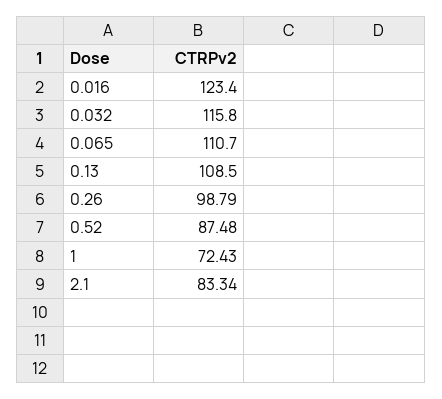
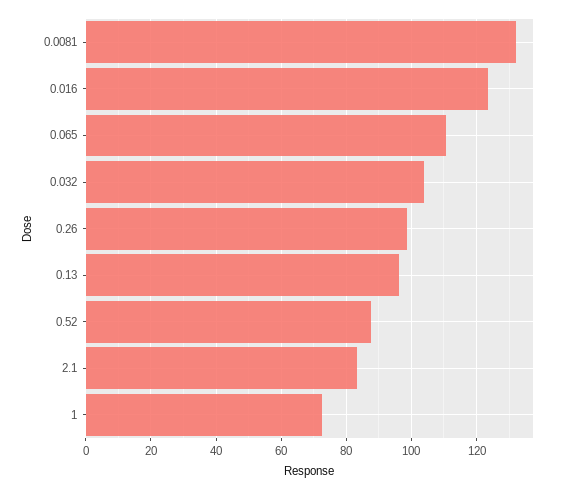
0.032: 115.8 -> 104
0.13: 108.5 -> 96
0.0081: none -> 132

